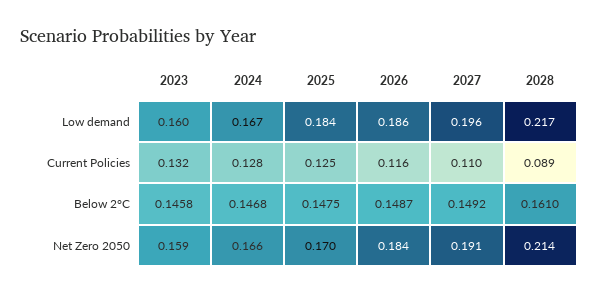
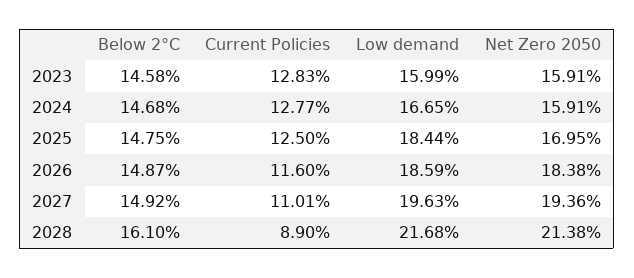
2023, Current Policies: 0.132 -> 0.1283
2024, Net Zero 2050: 0.166 -> 0.1591
2027, Net Zero 2050: 0.191 -> 0.1936

